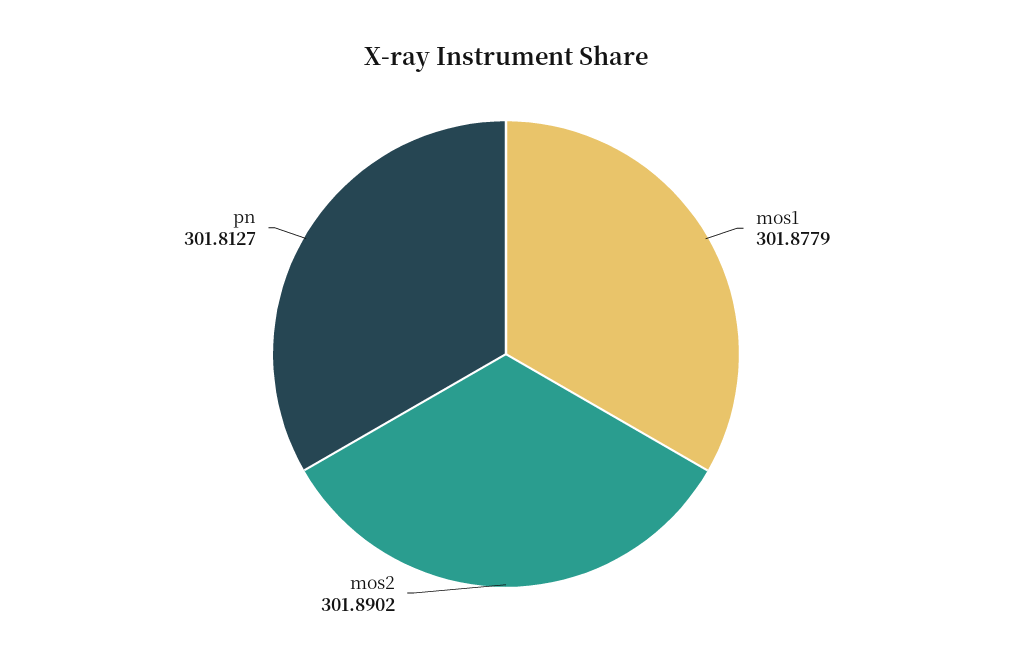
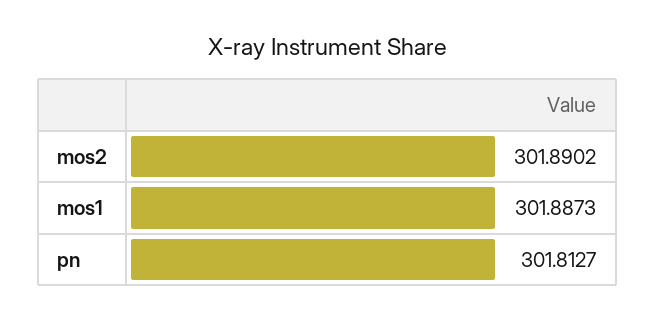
mos1: 301.8779 -> 301.8873

